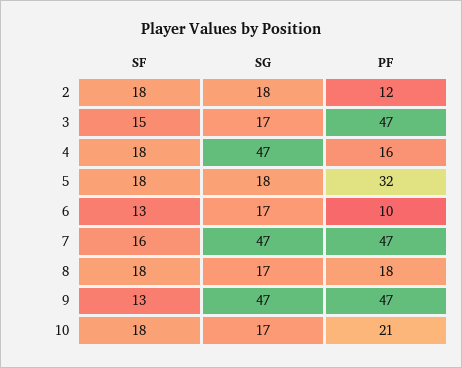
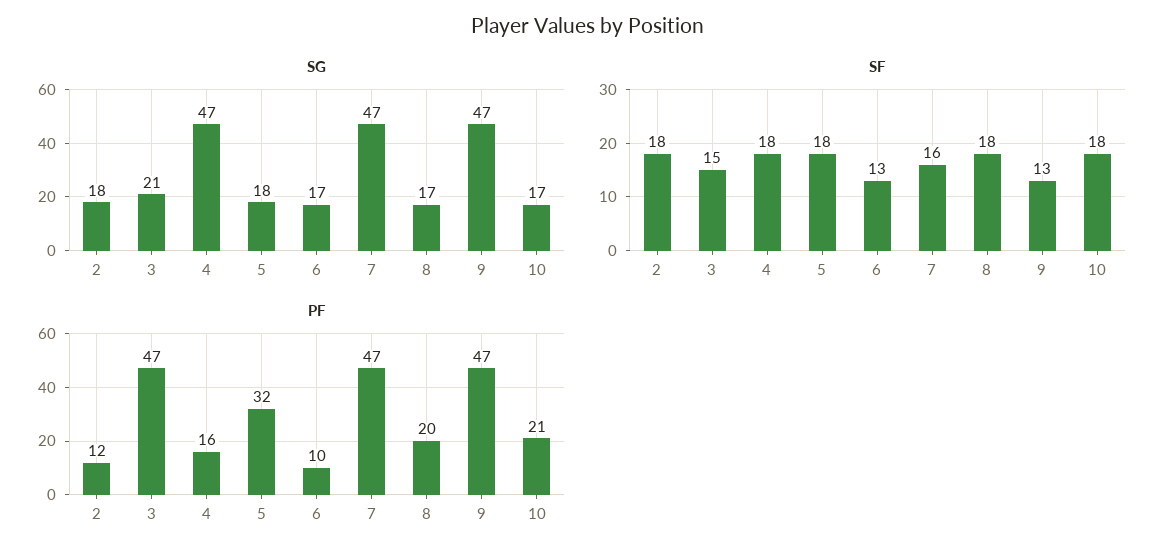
SG, 3: 17 -> 21
PF, 8: 18 -> 20

